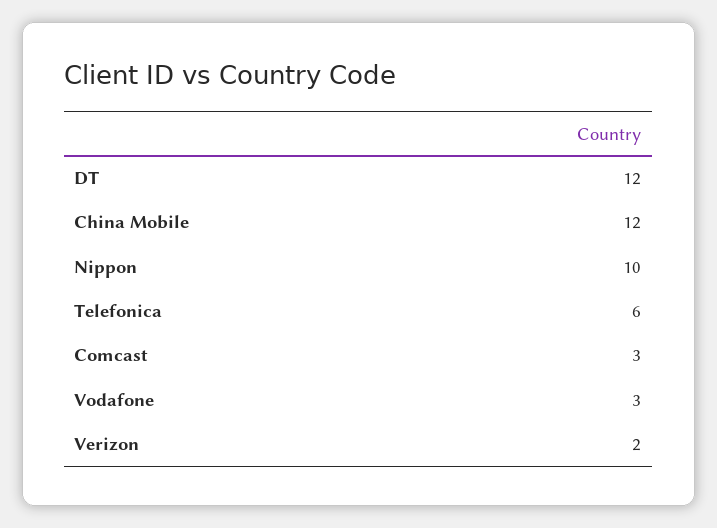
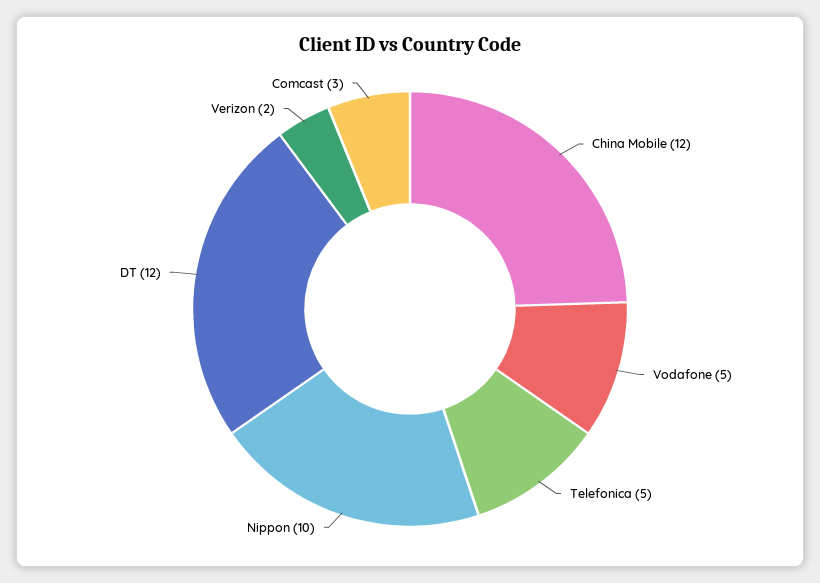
Telefonica: 6 -> 5
Vodafone: 3 -> 5

